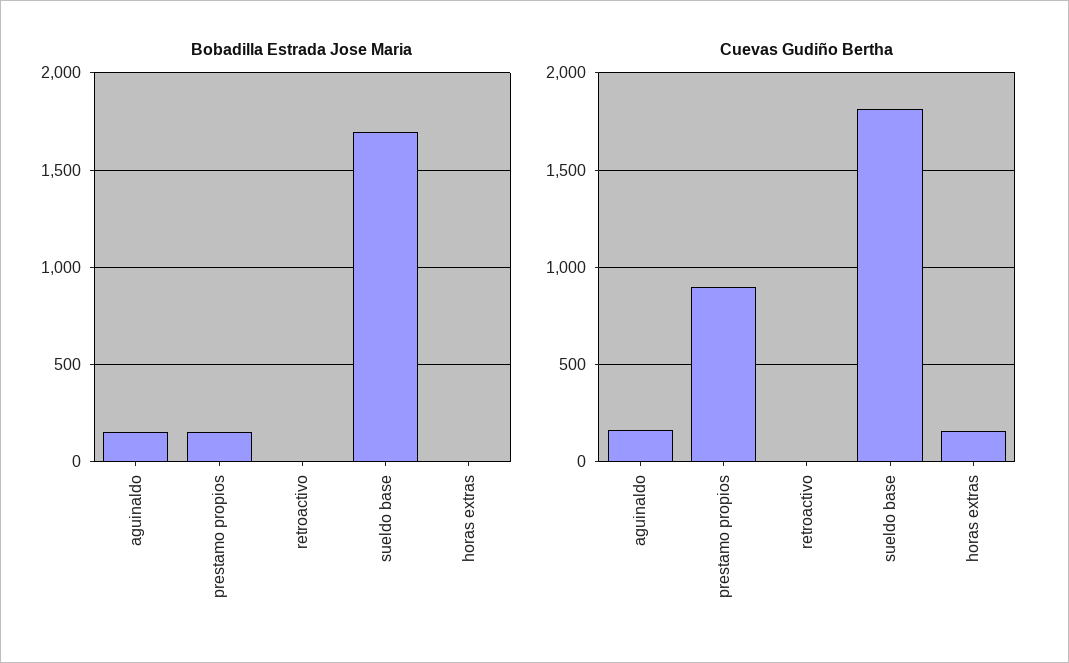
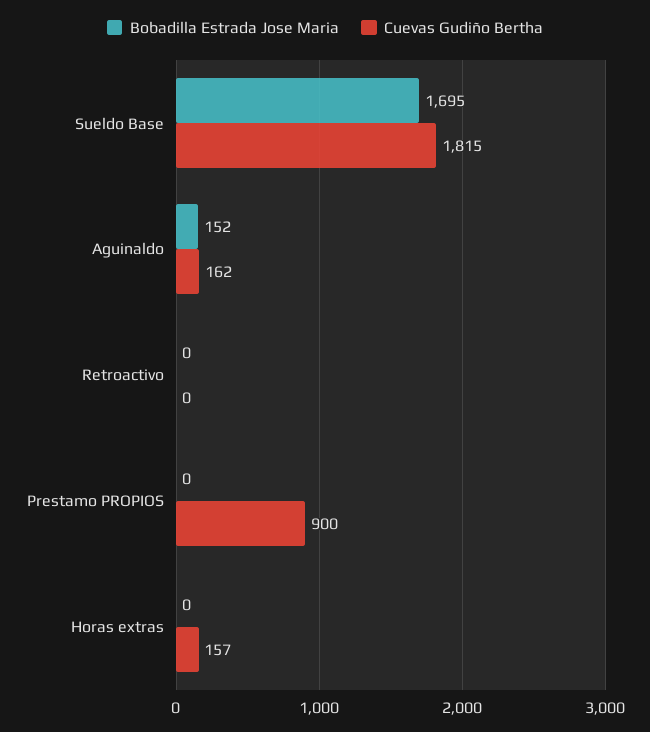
Bobadilla Estrada Jose Maria, prestamo propios: 150 -> 0

